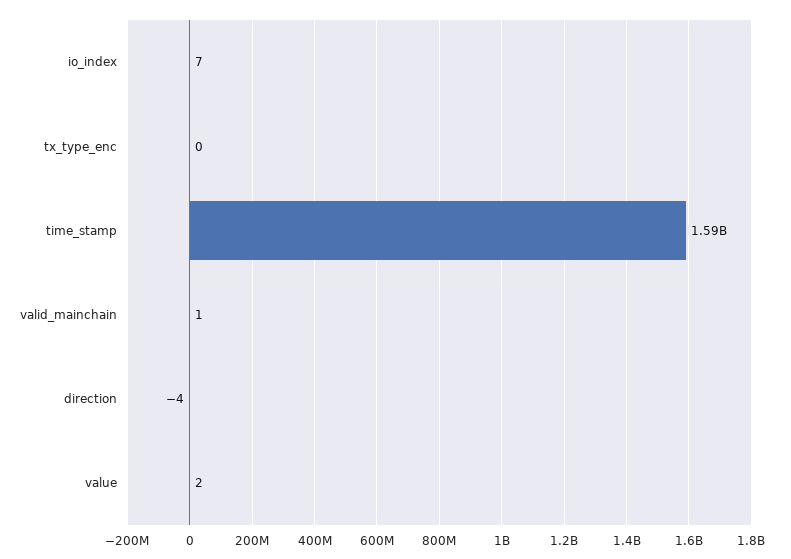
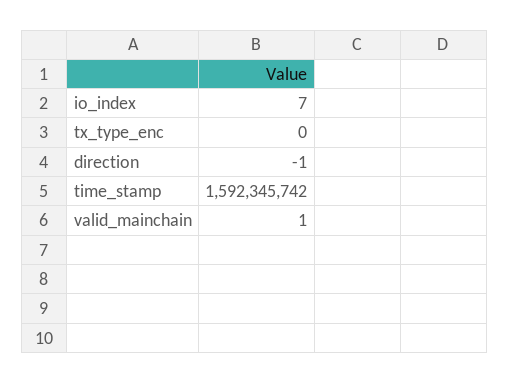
direction: -4 -> -1
value: 2 -> none

